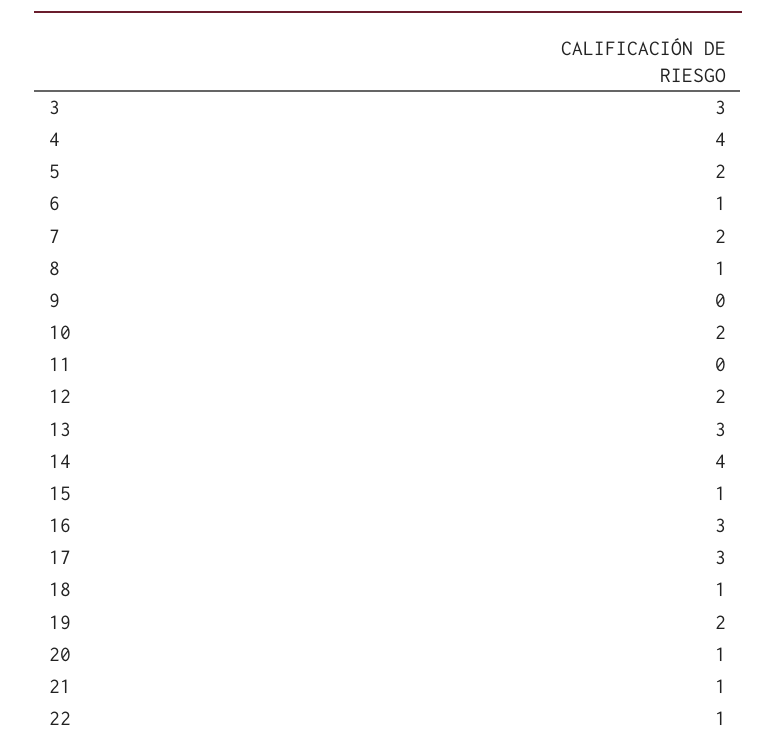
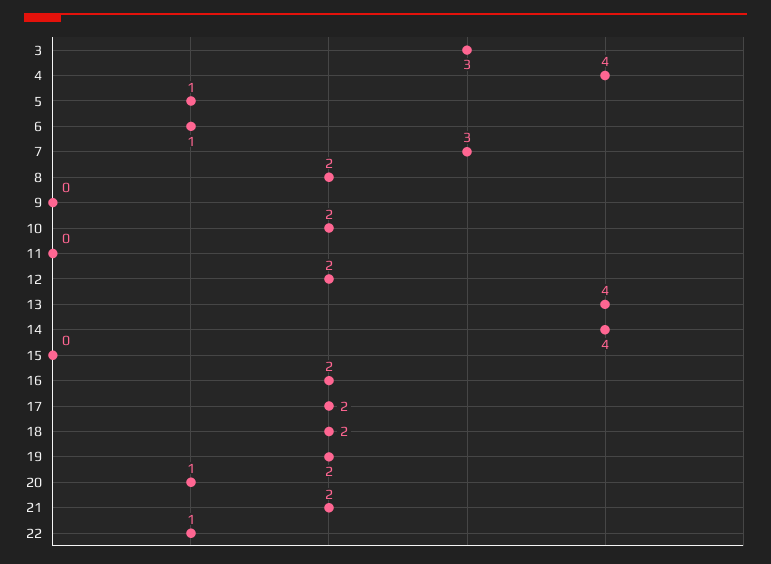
5: 2 -> 1
7: 2 -> 3
8: 1 -> 2
13: 3 -> 4
15: 1 -> 0
16: 3 -> 2
17: 3 -> 2
18: 1 -> 2
21: 1 -> 2

